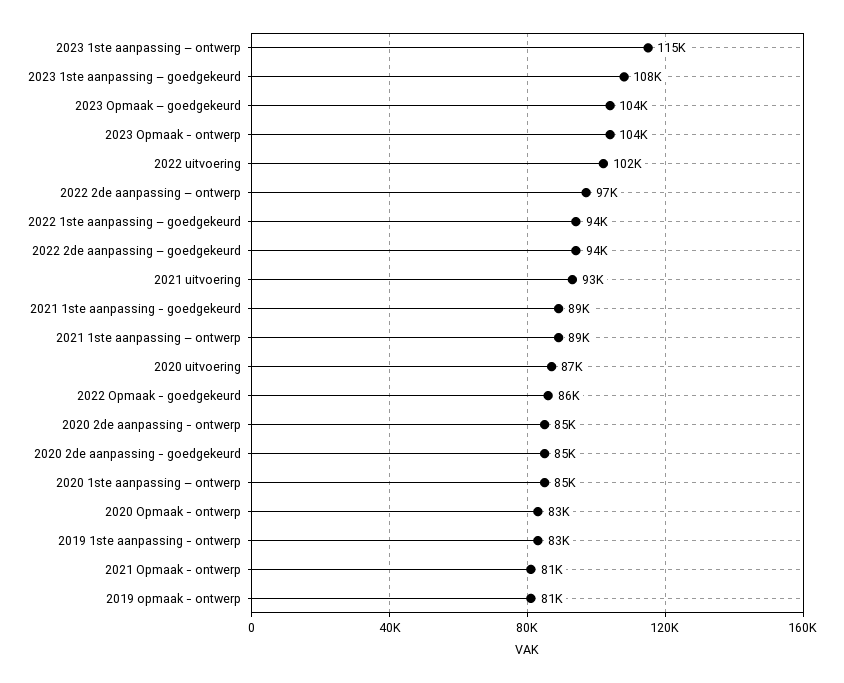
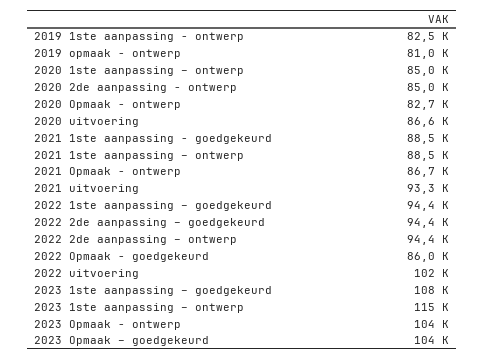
2022 2de aanpassing – ontwerp: 97000 -> 94400
2020 2de aanpassing - goedgekeurd: 85000 -> none
2021 Opmaak - ontwerp: 81000 -> 86700

